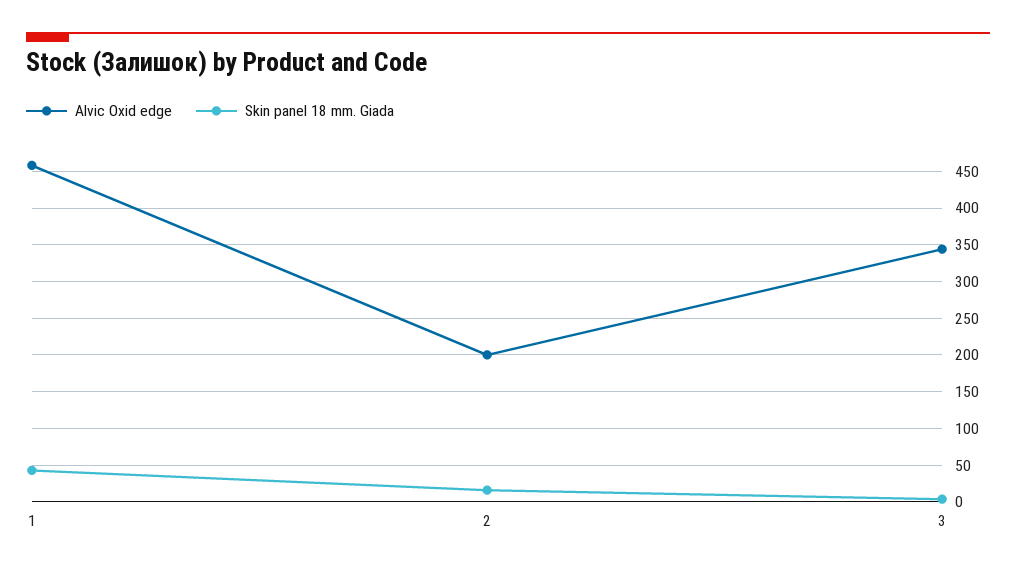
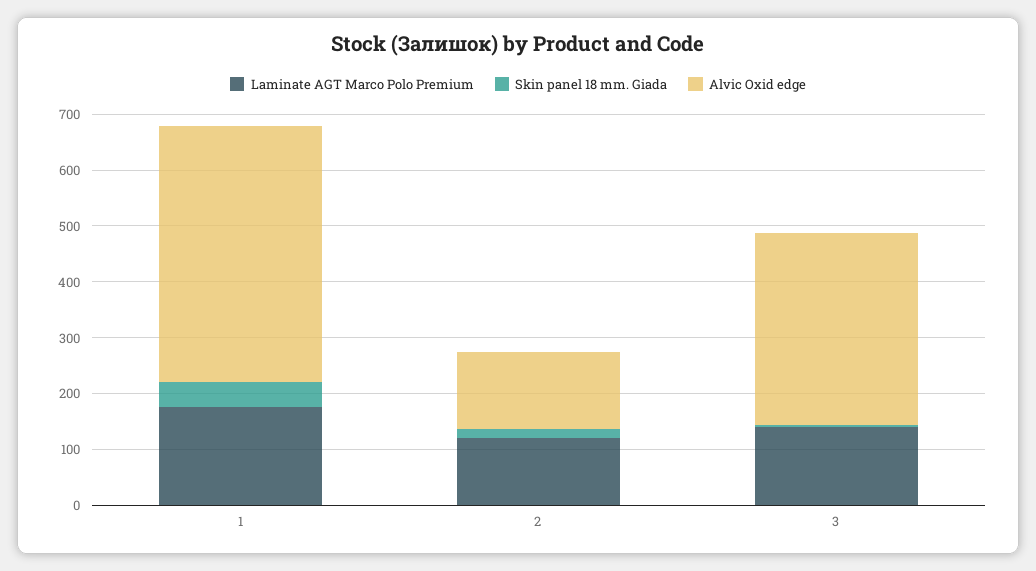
Alvic Oxid edge, 2: 200 -> 140
Laminate AGT Marco Polo Premium, 1: none -> 180
Laminate AGT Marco Polo Premium, 2: none -> 120
Laminate AGT Marco Polo Premium, 3: none -> 140

